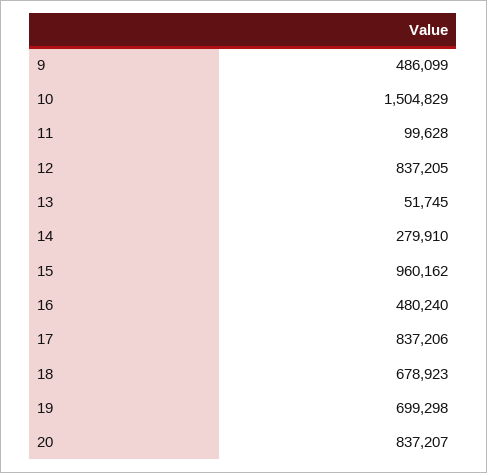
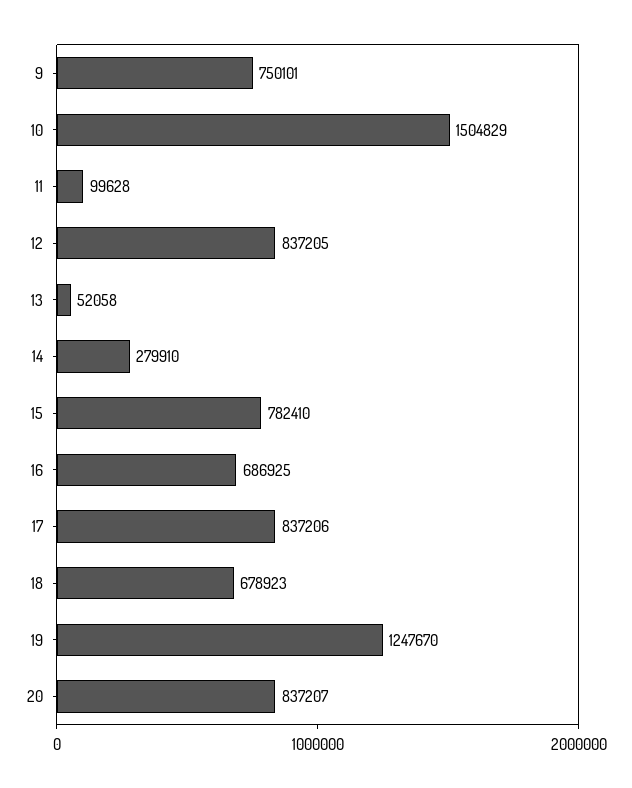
9: 486099 -> 750101
13: 51745 -> 52058
15: 960162 -> 782410
16: 480240 -> 686925
19: 699298 -> 1247670

